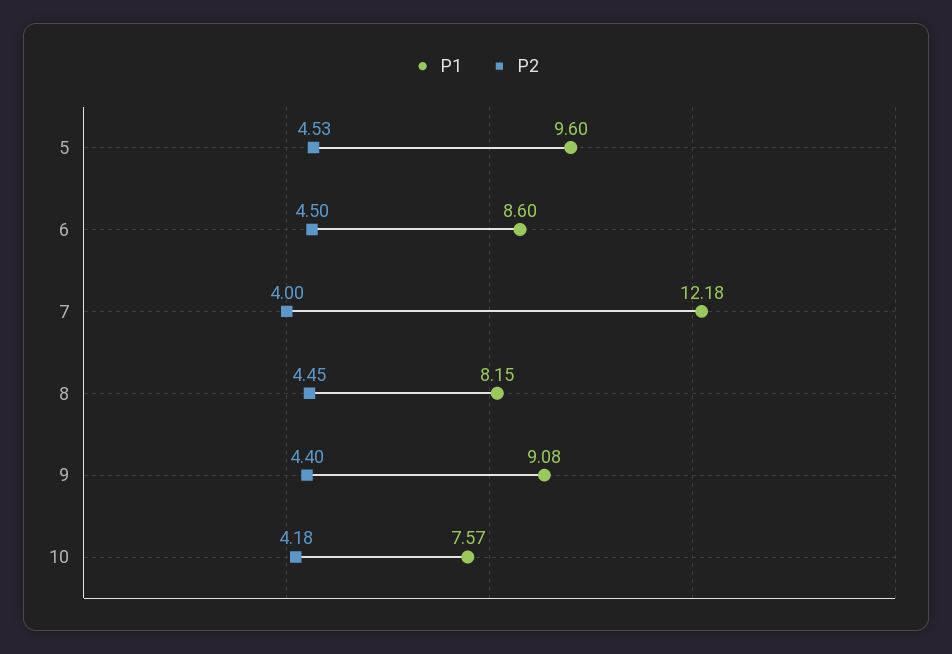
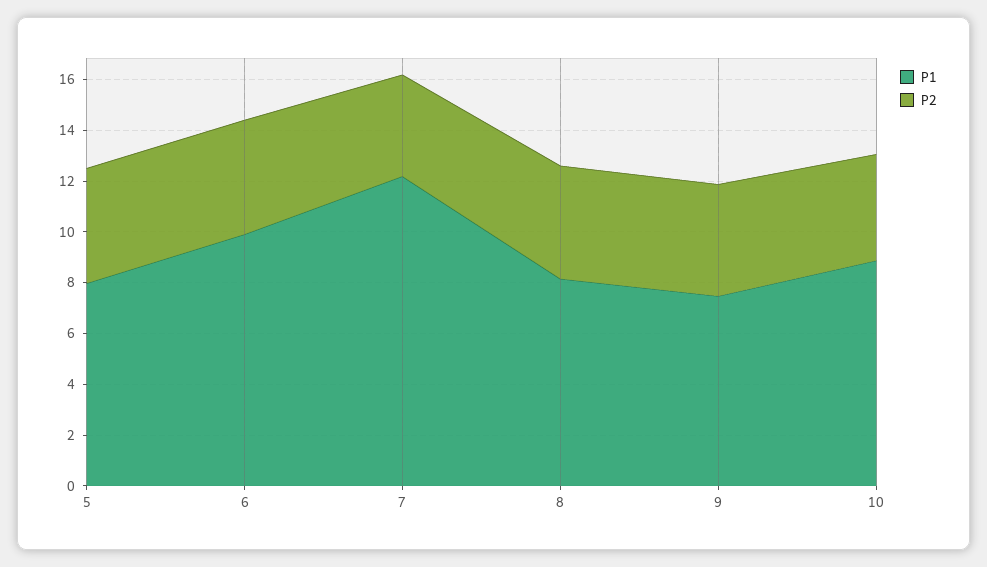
P1, 5: 9.6 -> 8
P1, 6: 8.6 -> 10
P1, 9: 9.08 -> 7.5
P1, 10: 7.57 -> 9

